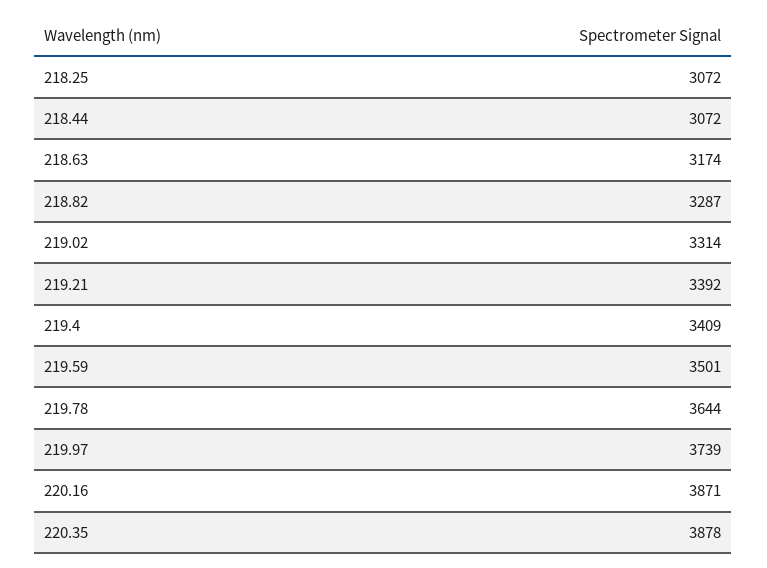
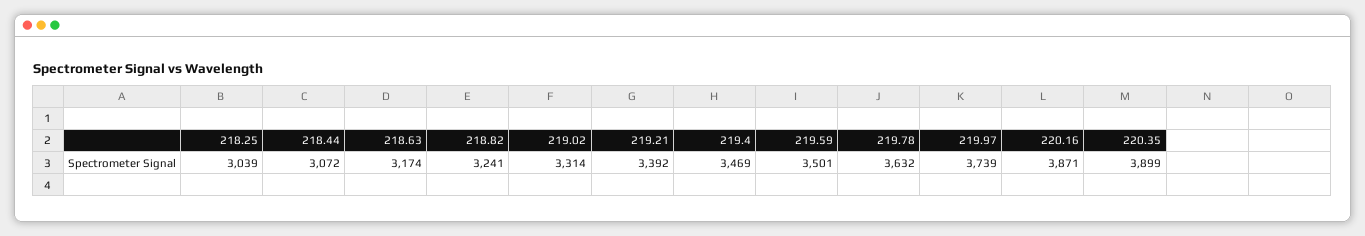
218.25: 3072 -> 3039
218.82: 3287 -> 3241
219.4: 3409 -> 3469
219.78: 3644 -> 3632
220.35: 3878 -> 3899

